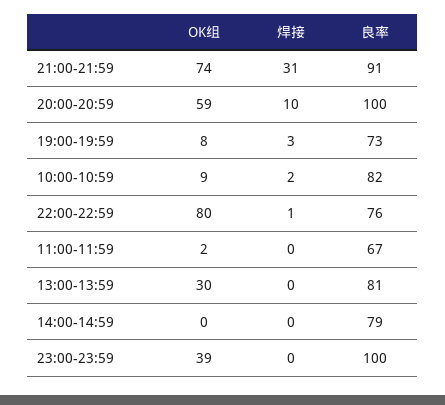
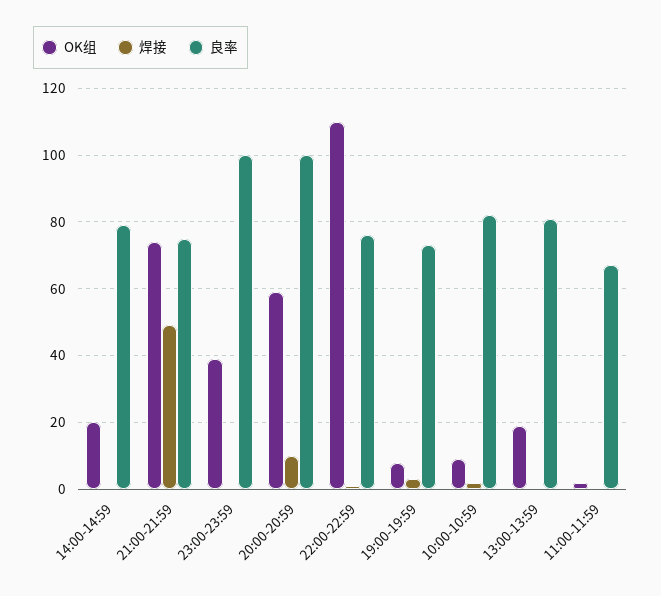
焊接, 21:00-21:59: 31 -> 50
良率, 21:00-21:59: 91 -> 75
OK组, 22:00-22:59: 80 -> 110
OK组, 13:00-13:59: 30 -> 20
OK组, 14:00-14:59: 0 -> 20

